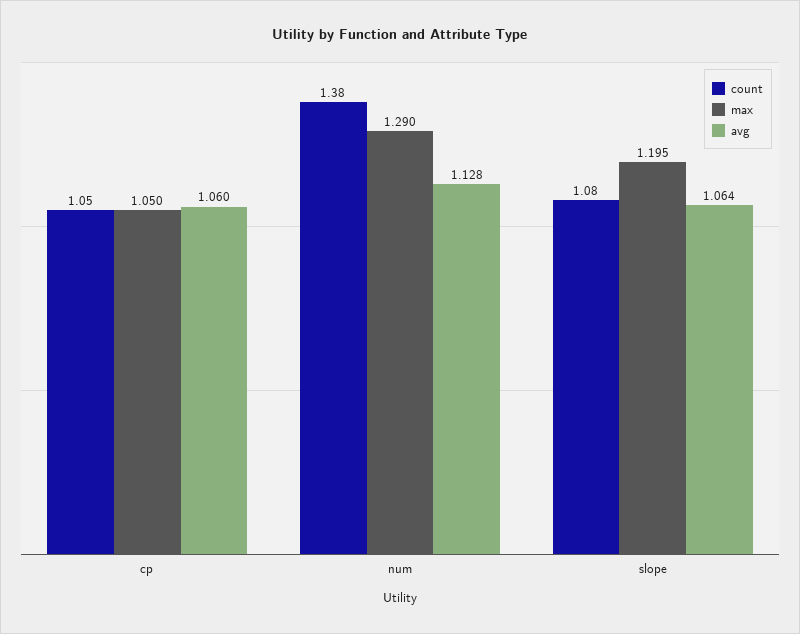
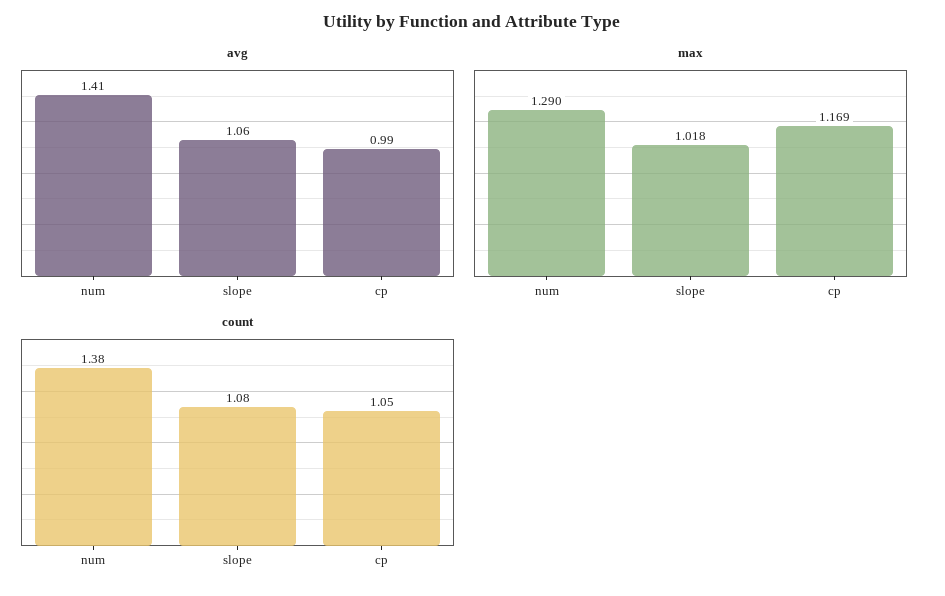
max, cp: 1.05 -> 1.169
avg, cp: 1.06 -> 0.99
avg, num: 1.128 -> 1.41
max, slope: 1.195 -> 1.018

